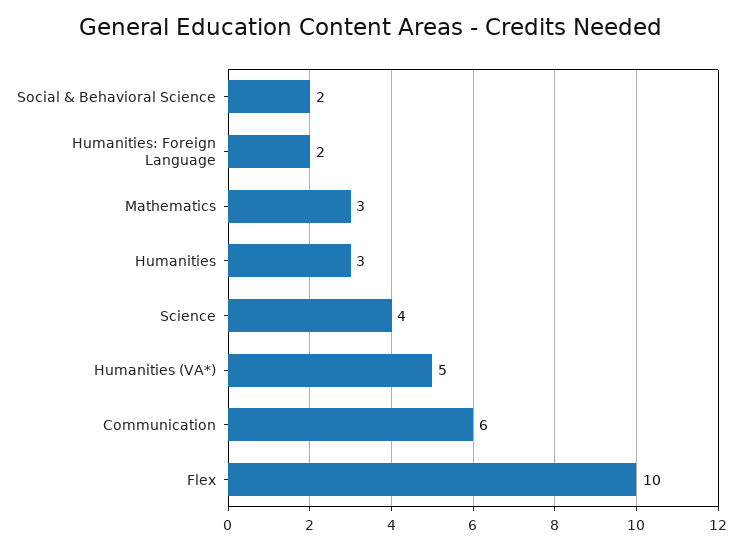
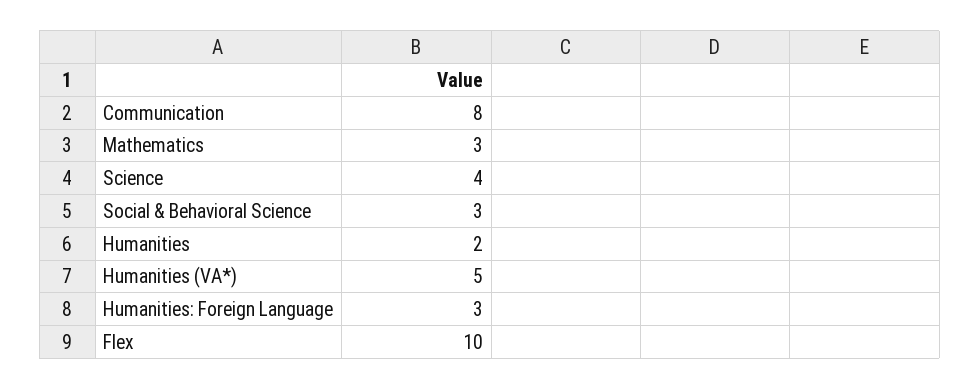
Social & Behavioral Science: 2 -> 3
Humanities: Foreign Language: 2 -> 3
Humanities: 3 -> 2
Communication: 6 -> 8

